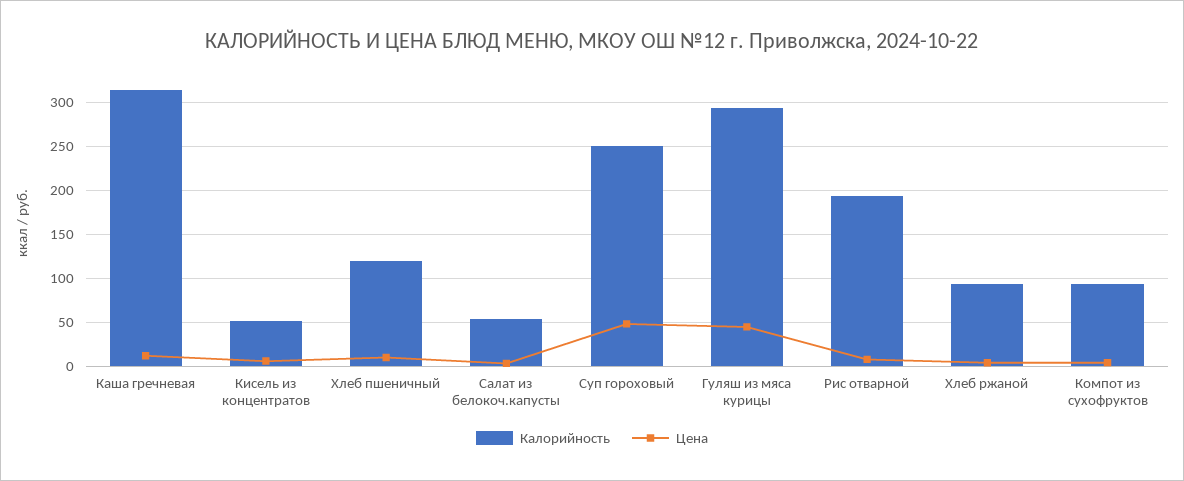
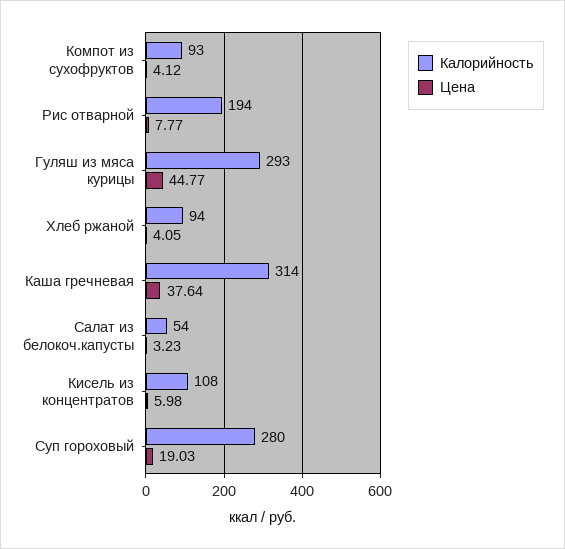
Цена, Каша гречневая: 10 -> 37.64
Калорийность, Кисель из концентратов: 50 -> 108
Калорийность, Хлеб пшеничный: 120 -> none
Цена, Хлеб пшеничный: 10 -> none
Калорийность, Суп гороховый: 250 -> 280
Цена, Суп гороховый: 50 -> 19.03

